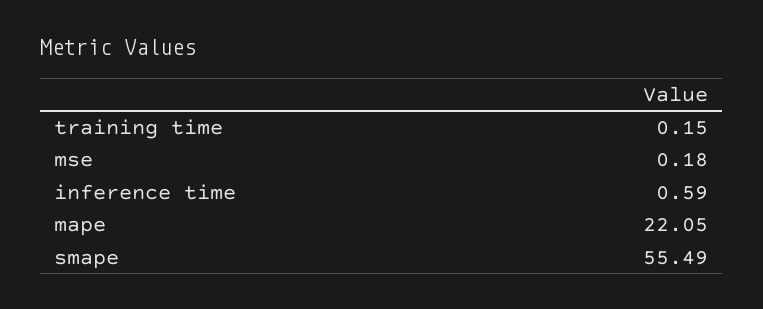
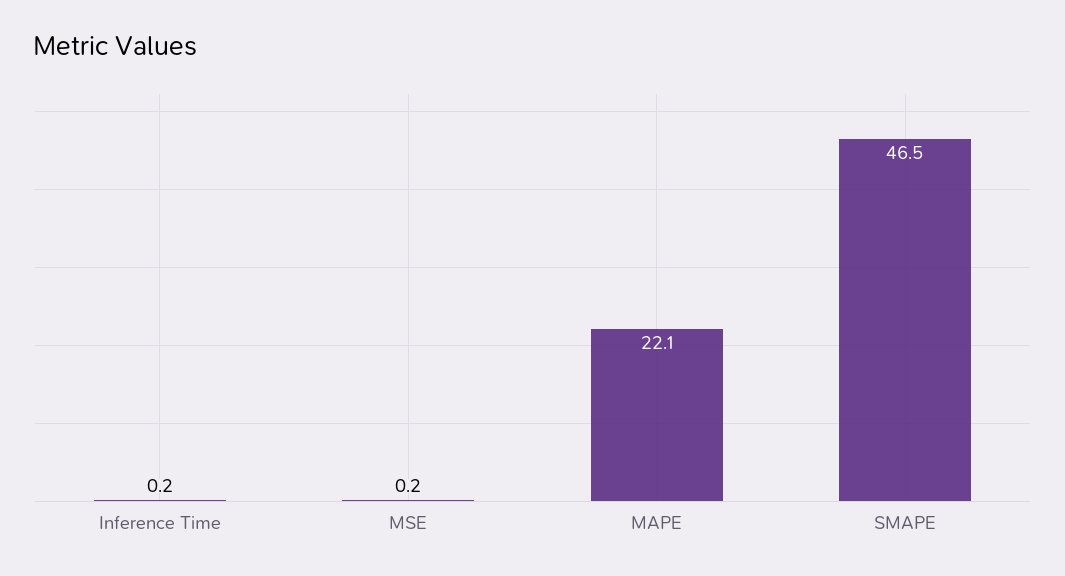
training time: 0.15 -> none
inference time: 0.59 -> 0.2
smape: 55.49 -> 46.5

